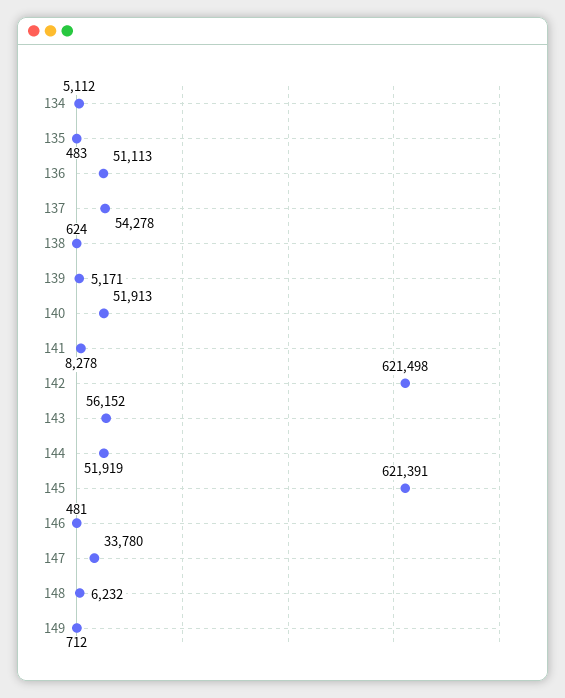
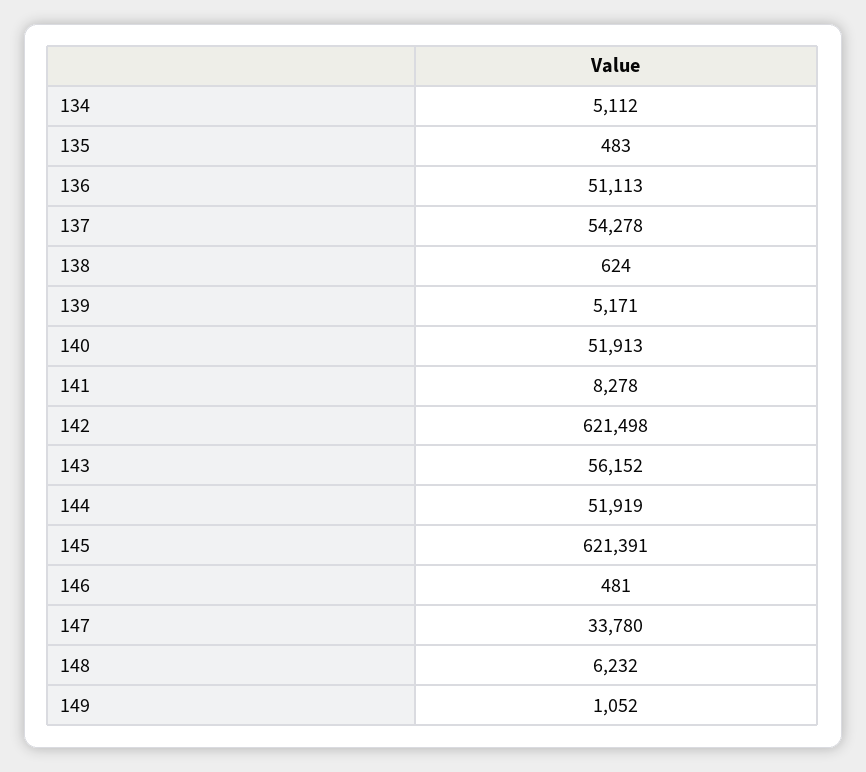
149: 712 -> 1052

